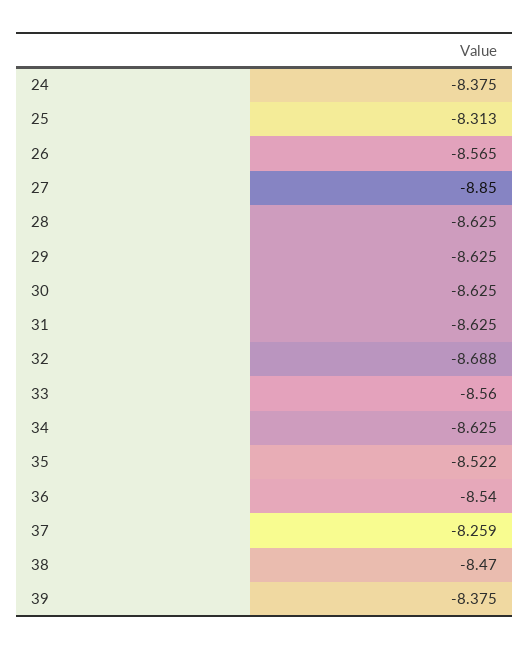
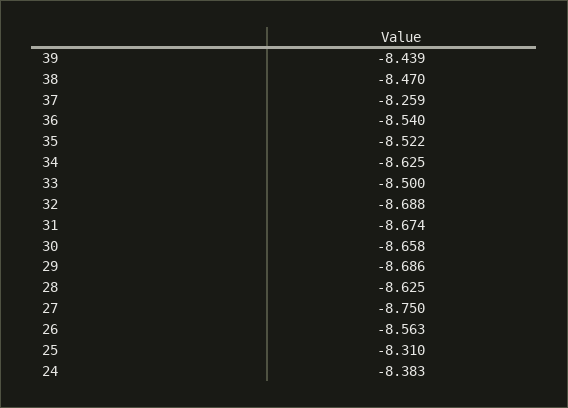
24: -8.375 -> -8.383
25: -8.313 -> -8.31
26: -8.565 -> -8.563
27: -8.85 -> -8.75
29: -8.625 -> -8.686
30: -8.625 -> -8.658
31: -8.625 -> -8.674
33: -8.56 -> -8.5
39: -8.375 -> -8.439

